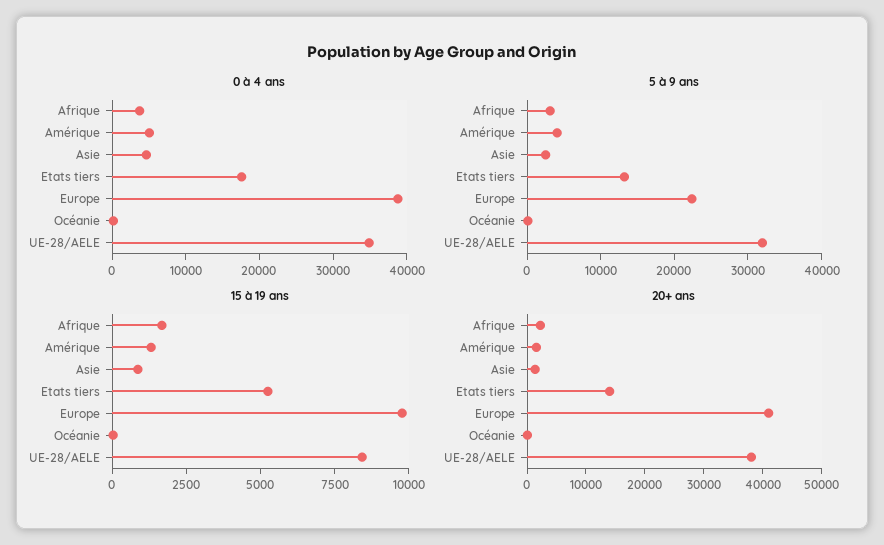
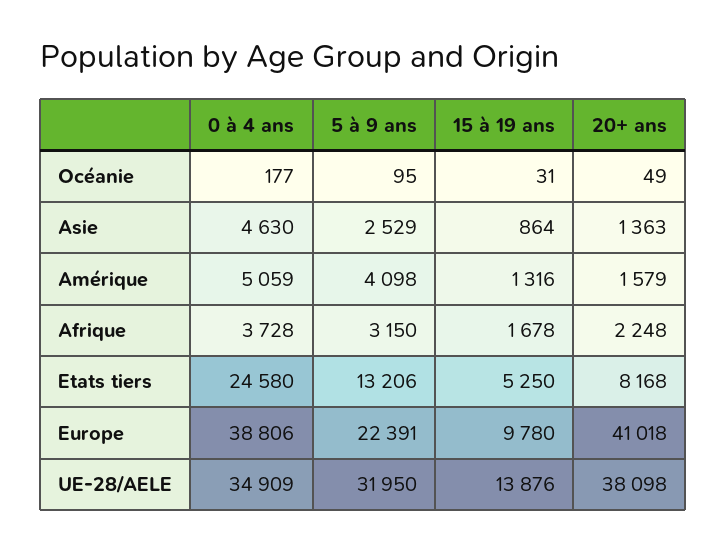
0 à 4 ans, Etats tiers: 18000 -> 24580
15 à 19 ans, UE-28/AELE: 8500 -> 13876
20+ ans, Etats tiers: 14000 -> 8168

